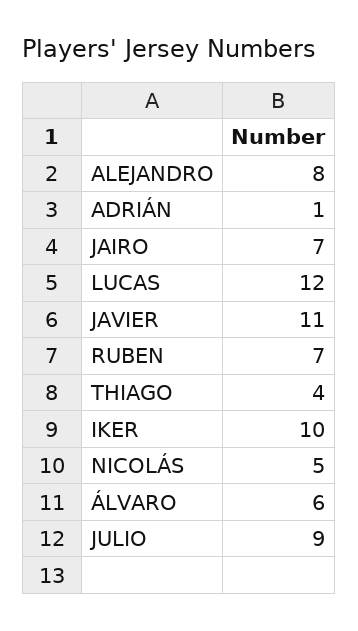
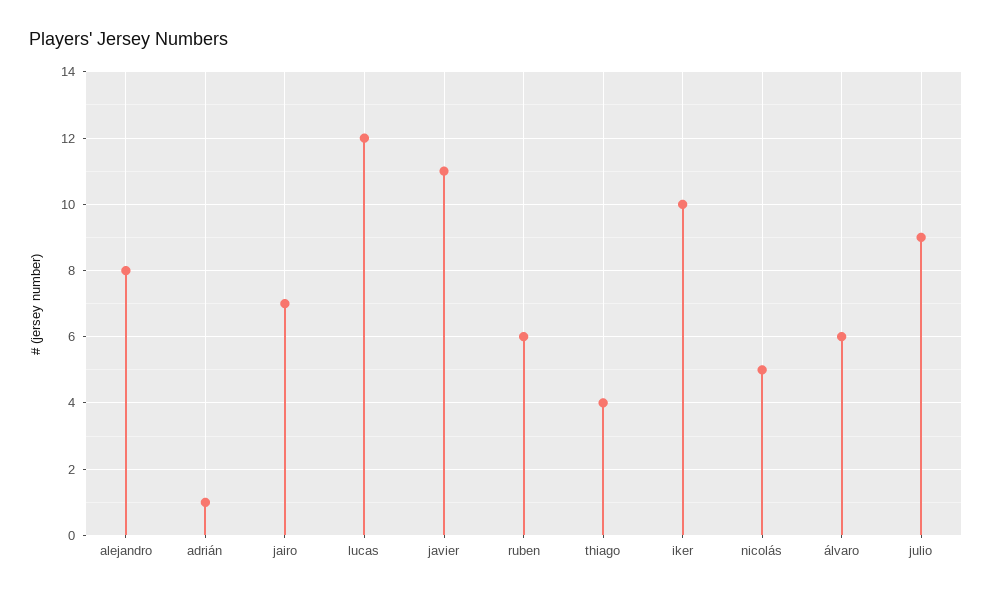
RUBEN: 7 -> 6

